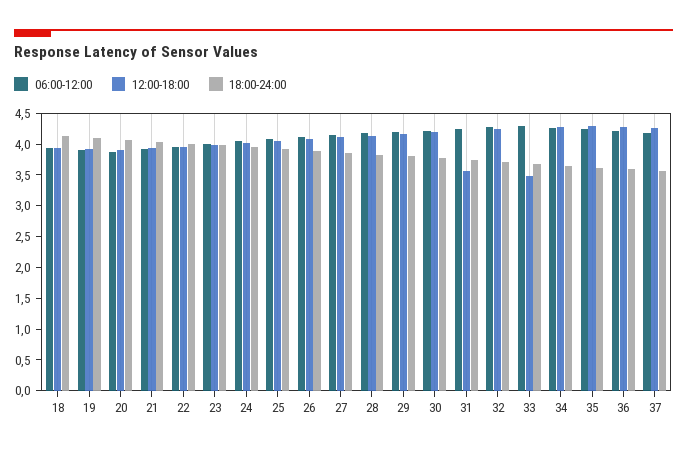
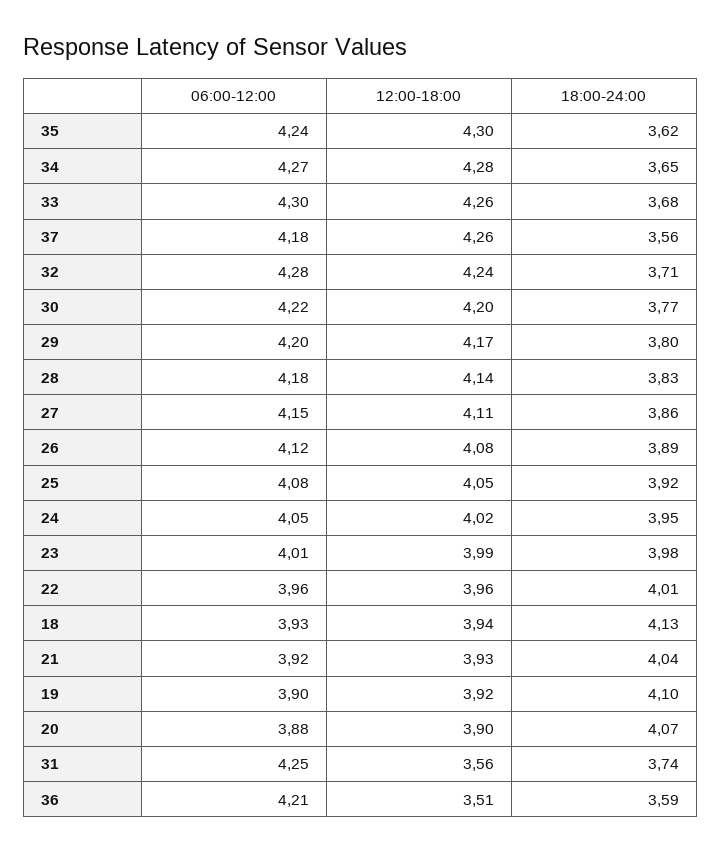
12:00-18:00, 33: 3.5 -> 4.26
12:00-18:00, 36: 4.25 -> 3.51

